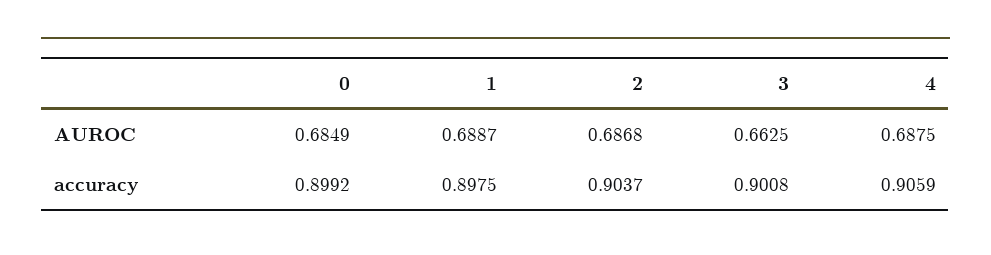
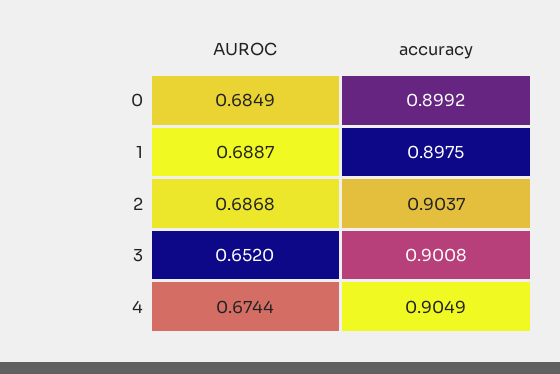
3, AUROC: 0.6625 -> 0.652
4, AUROC: 0.6875 -> 0.6744
4, accuracy: 0.9059 -> 0.9049

